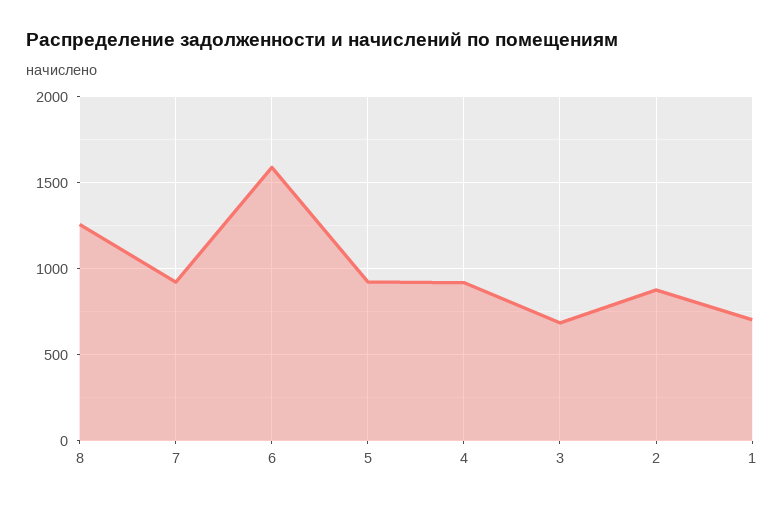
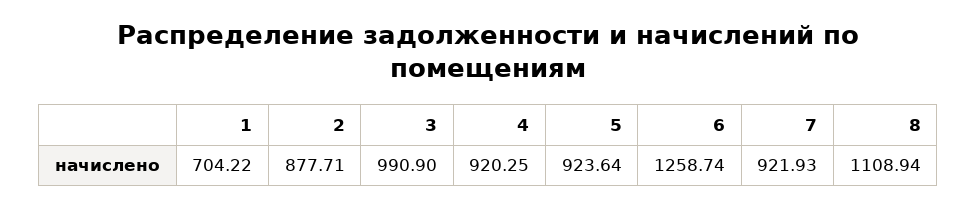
8: 1250 -> 1108.94
6: 1600 -> 1258.74
3: 700 -> 990.9

